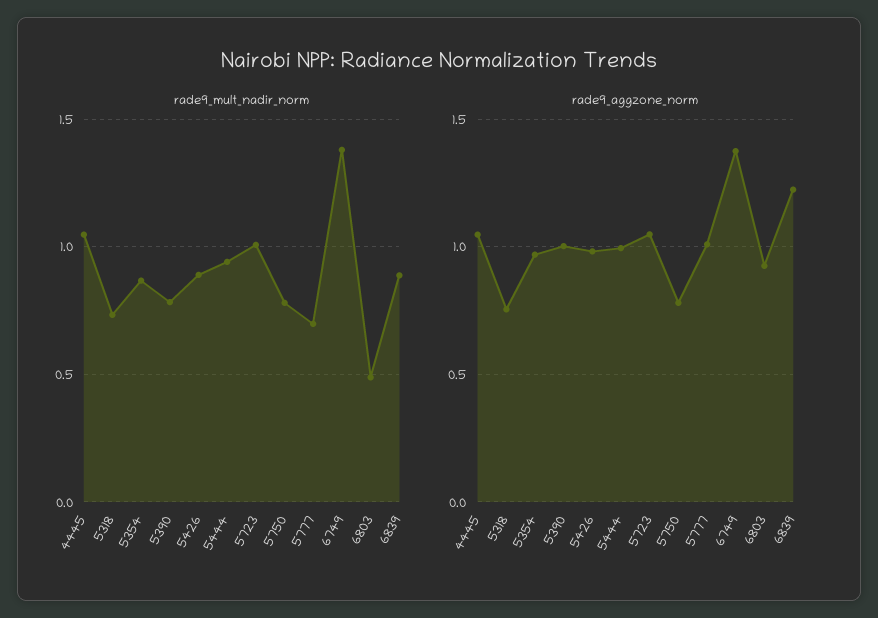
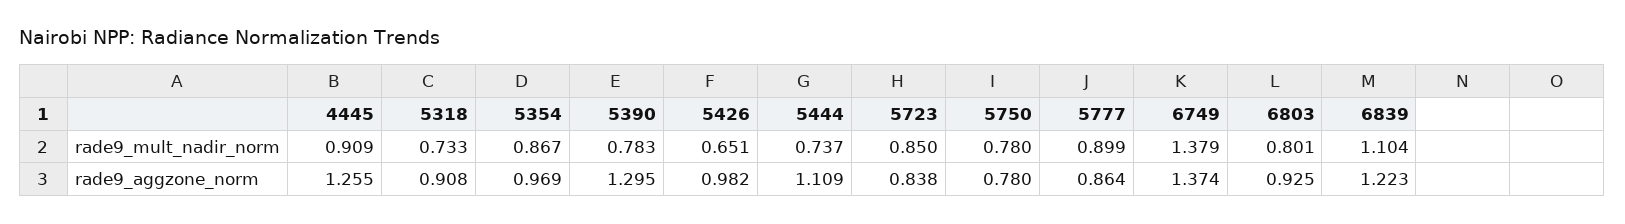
rade9_mult_nadir_norm, 4445: 1.05 -> 0.909
rade9_mult_nadir_norm, 5426: 0.9 -> 0.651
rade9_mult_nadir_norm, 5444: 0.95 -> 0.737
rade9_mult_nadir_norm, 5723: 1 -> 0.85
rade9_mult_nadir_norm, 5777: 0.7 -> 0.899
rade9_mult_nadir_norm, 6803: 0.5 -> 0.801
rade9_mult_nadir_norm, 6839: 0.9 -> 1.104
rade9_aggzone_norm, 4445: 1.05 -> 1.255
rade9_aggzone_norm, 5318: 0.75 -> 0.908
rade9_aggzone_norm, 5390: 1 -> 1.295
rade9_aggzone_norm, 5444: 1 -> 1.109
rade9_aggzone_norm, 5723: 1.05 -> 0.838
rade9_aggzone_norm, 5777: 1 -> 0.864

